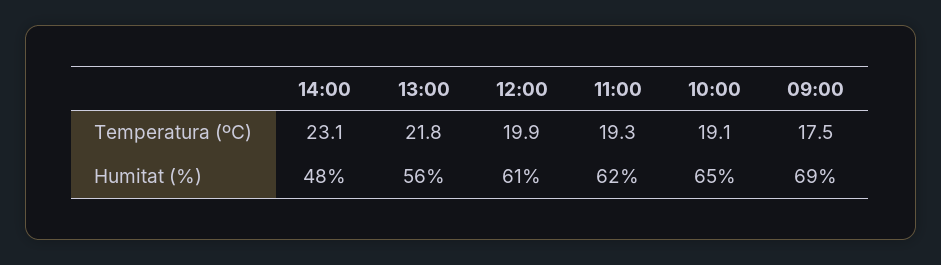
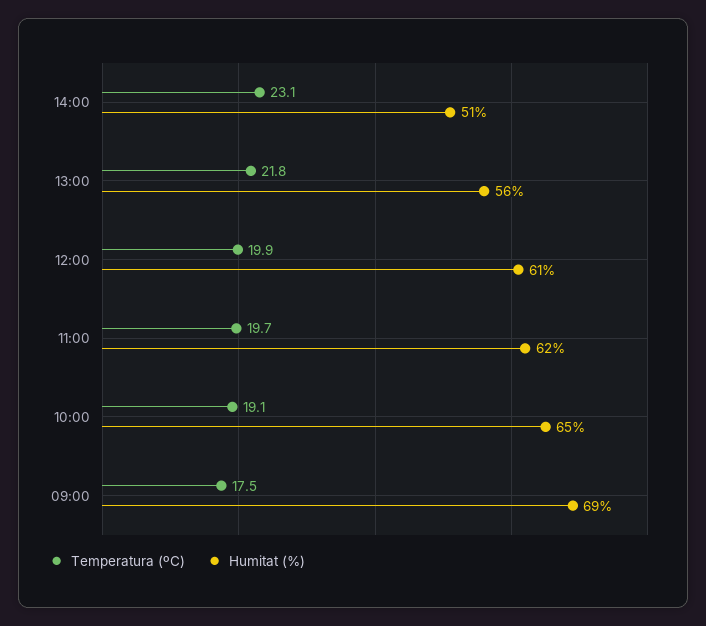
Temperatura (ºC), 11:00: 19.3 -> 19.7
Humitat (%), 14:00: 48 -> 51

